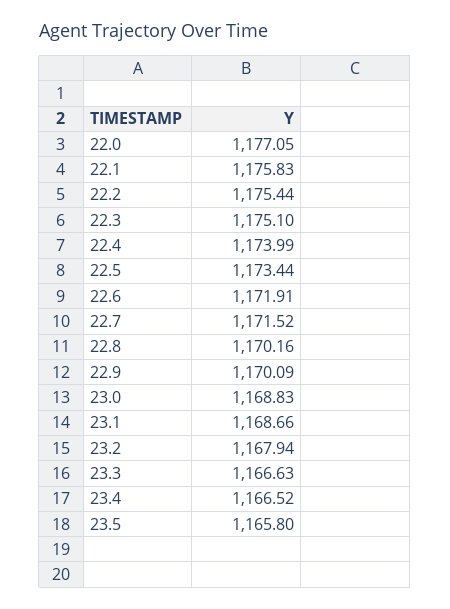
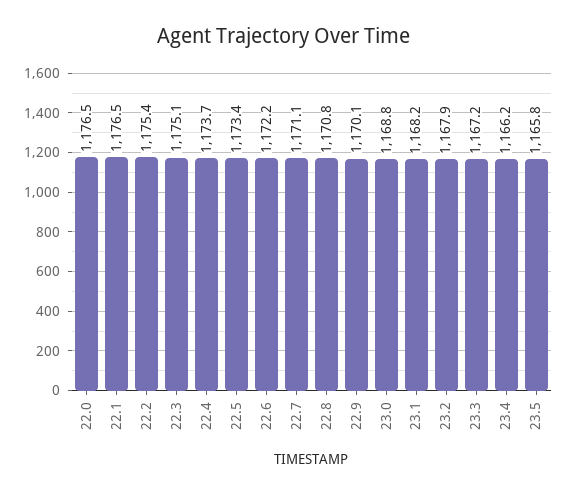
22.0: 1177.05 -> 1176.5
22.1: 1175.83 -> 1176.5
22.4: 1173.99 -> 1173.7
22.6: 1171.91 -> 1172.2
22.7: 1171.52 -> 1171.1
22.8: 1170.16 -> 1170.8
23.1: 1168.66 -> 1168.2
23.3: 1166.63 -> 1167.2
23.4: 1166.52 -> 1166.2

